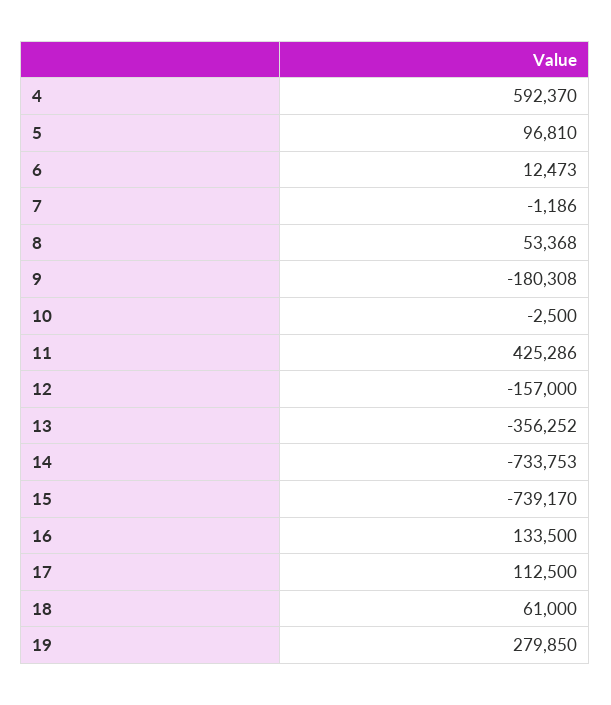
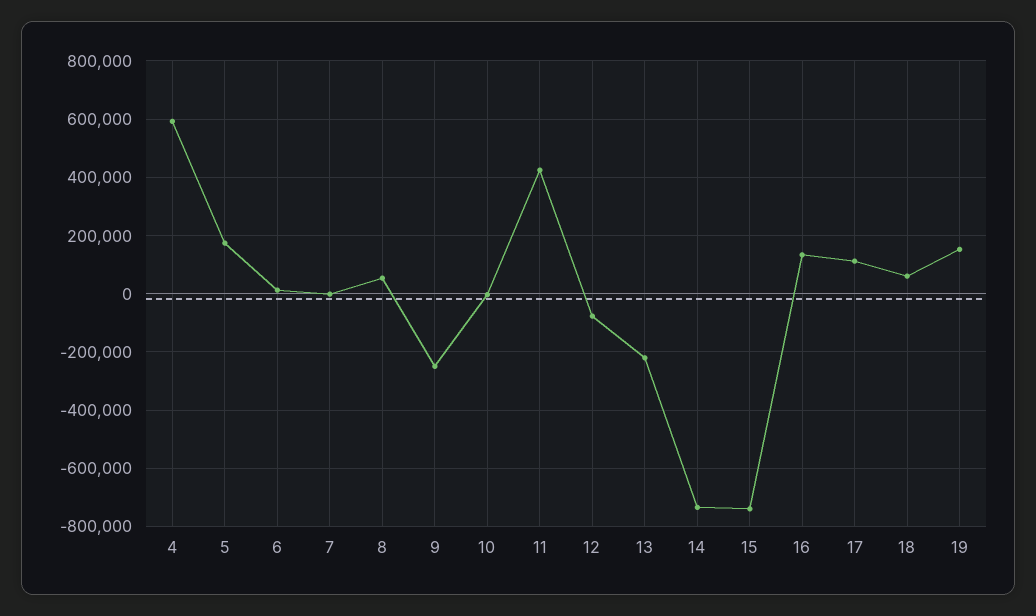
5: 96810 -> 175000
9: -180308 -> -250000
12: -157000 -> -75000
13: -356252 -> -225000
19: 279850 -> 150000

